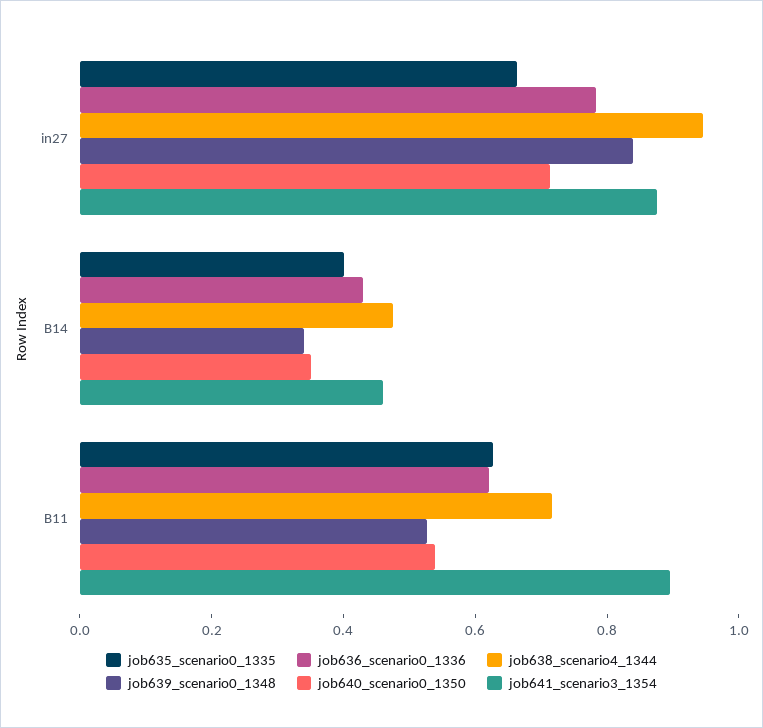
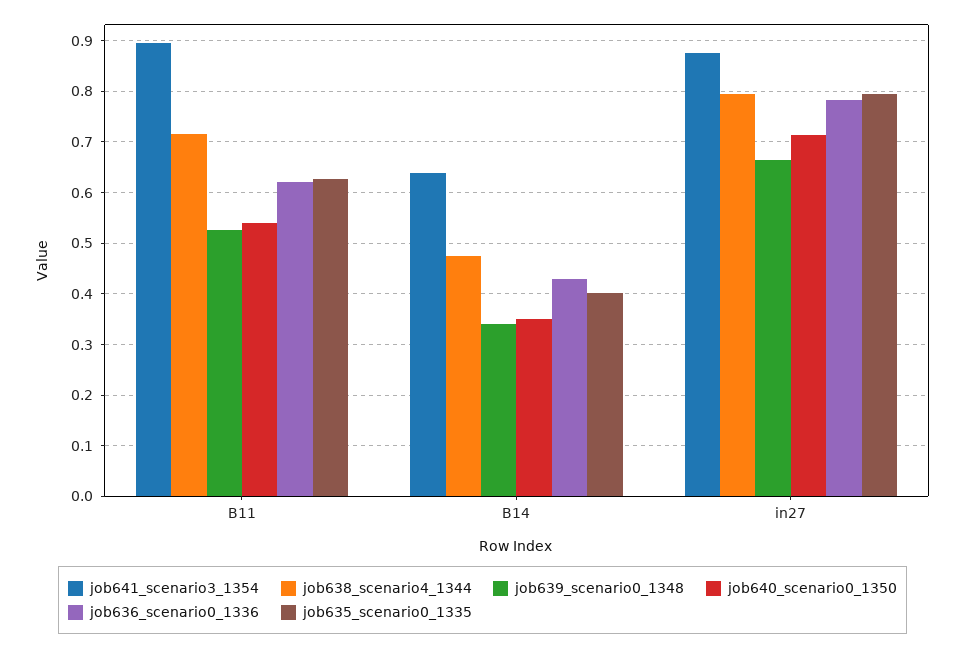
job635_scenario0_1335, in27: 0.65 -> 0.8
job638_scenario4_1344, in27: 0.95 -> 0.8
job639_scenario0_1348, in27: 0.85 -> 0.66
job641_scenario3_1354, B14: 0.45 -> 0.64

